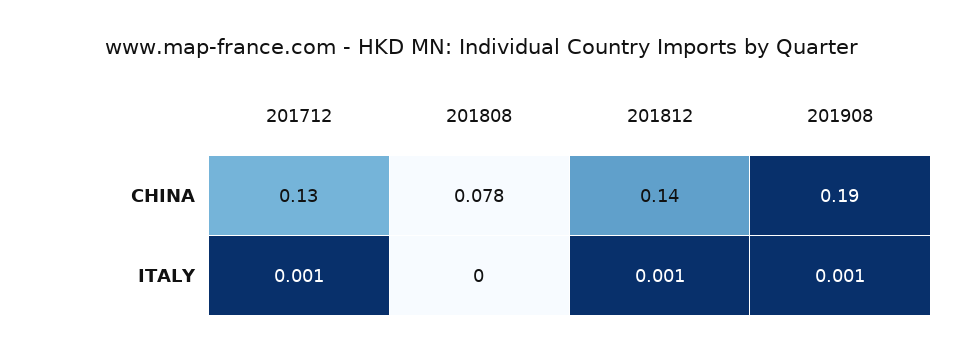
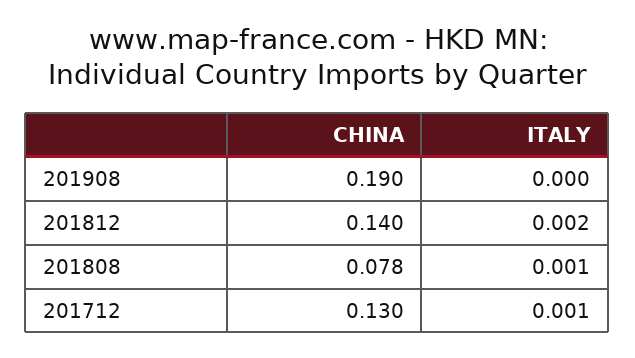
201808, ITALY: 0 -> 0.001
201812, ITALY: 0.001 -> 0.002
201908, ITALY: 0.001 -> 0

